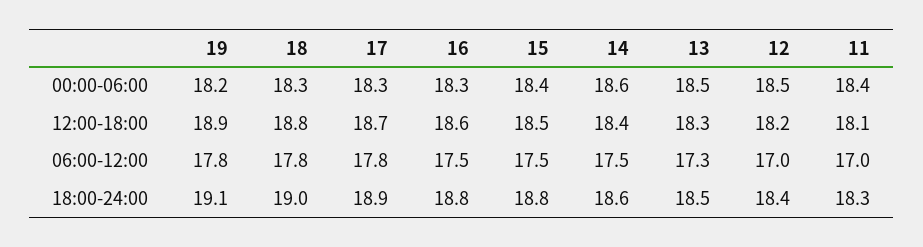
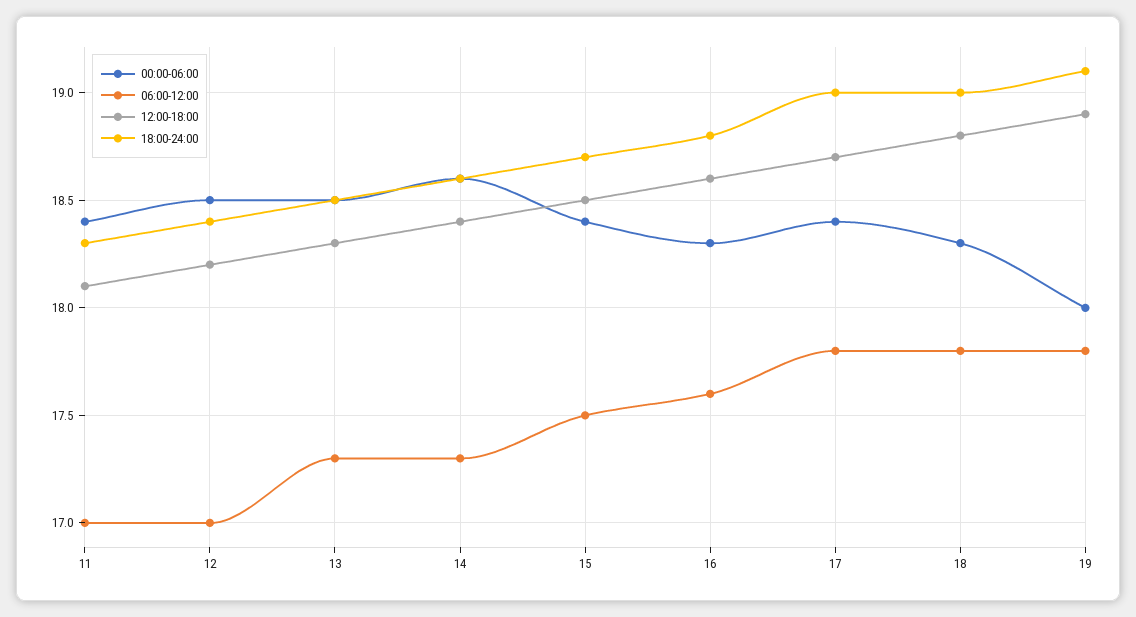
00:00-06:00, 19: 18.2 -> 18
00:00-06:00, 17: 18.3 -> 18.4
06:00-12:00, 16: 17.5 -> 17.6
06:00-12:00, 14: 17.5 -> 17.3
18:00-24:00, 17: 18.9 -> 19
18:00-24:00, 15: 18.8 -> 18.7

